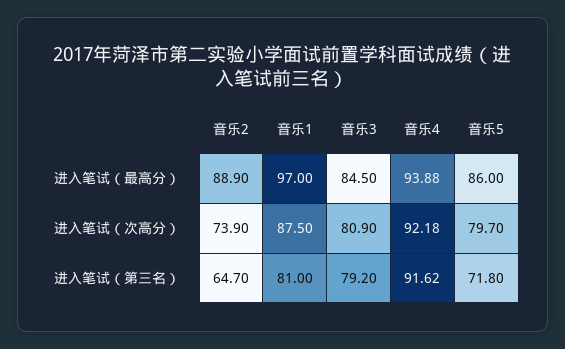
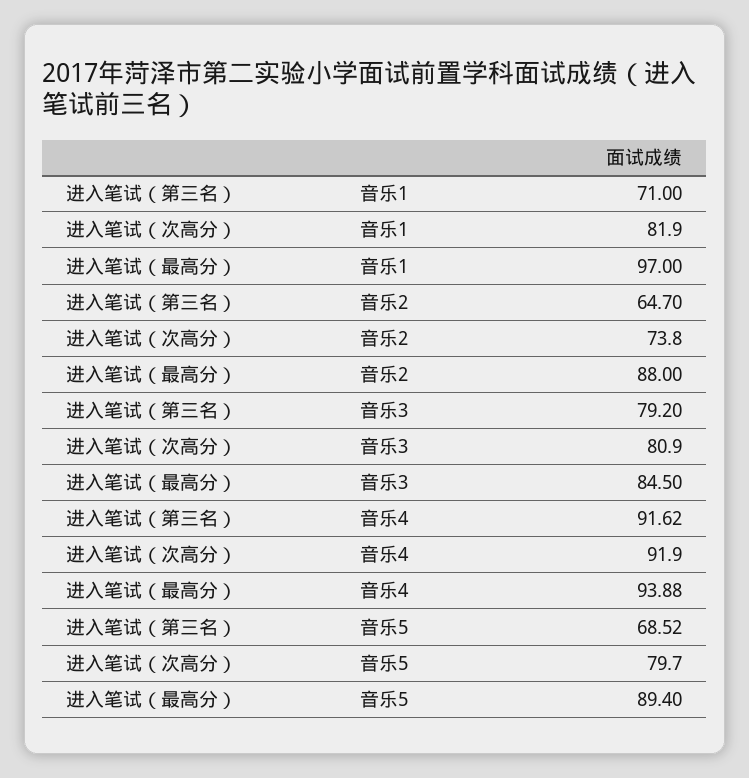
音乐2, 进入笔试（最高分）: 88.9 -> 88
音乐5, 进入笔试（最高分）: 86 -> 89.4
音乐2, 进入笔试（次高分）: 73.9 -> 73.8
音乐1, 进入笔试（次高分）: 87.5 -> 81.9
音乐4, 进入笔试（次高分）: 92.18 -> 91.9
音乐1, 进入笔试（第三名）: 81 -> 71
音乐5, 进入笔试（第三名）: 71.8 -> 68.52

